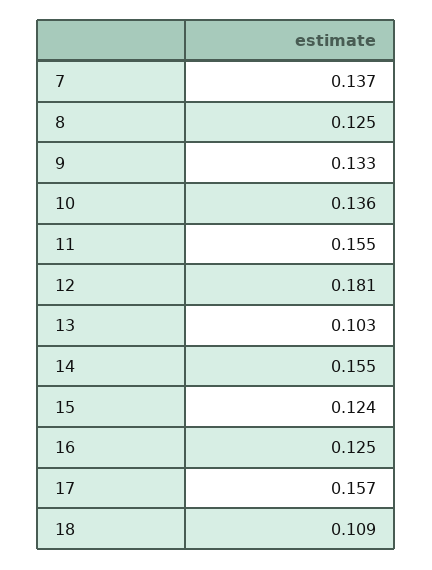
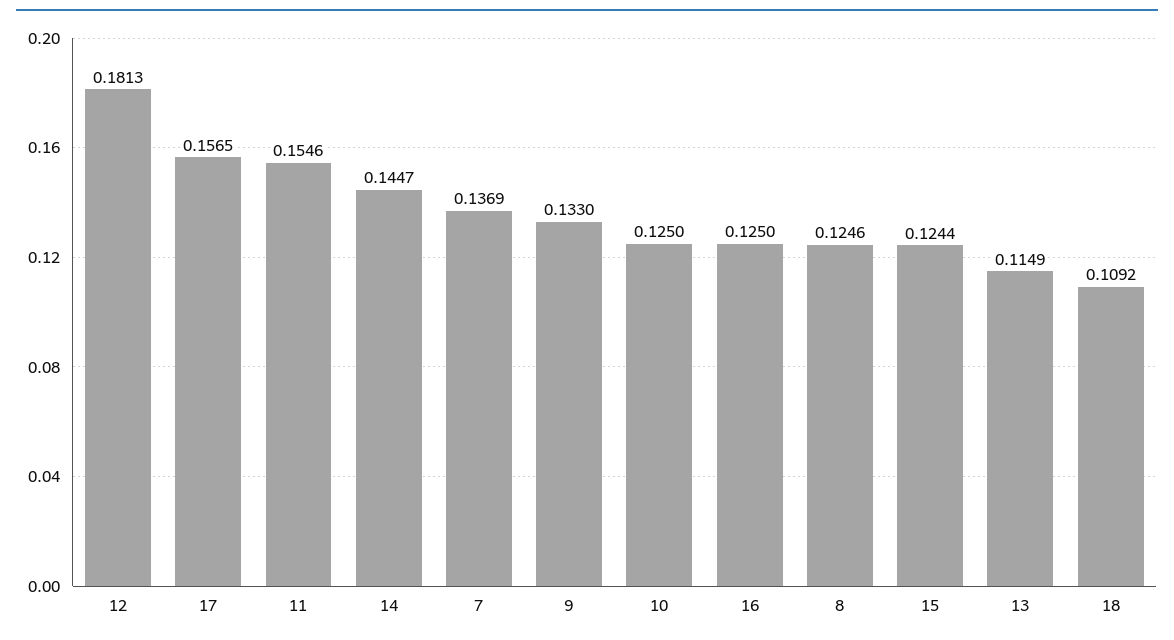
10: 0.136 -> 0.125
13: 0.103 -> 0.1149
14: 0.155 -> 0.1447

